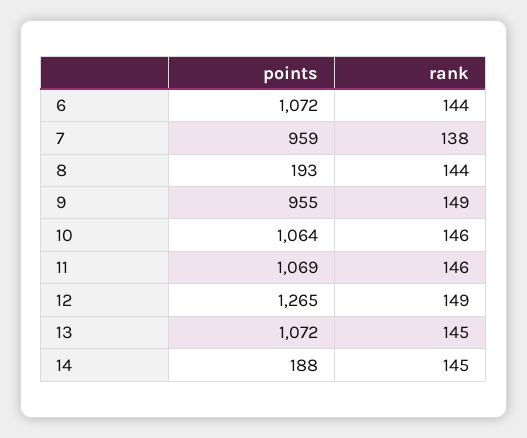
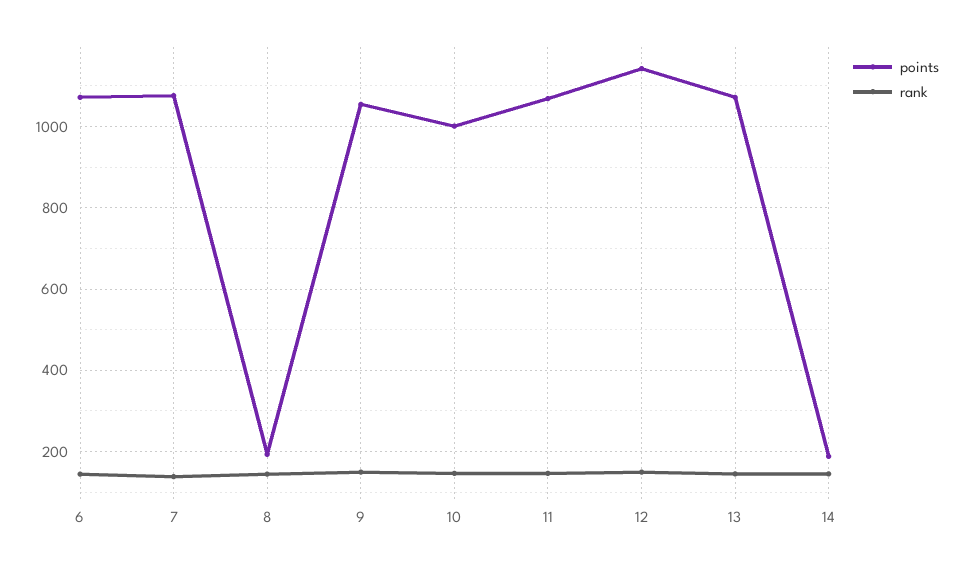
points, 7: 959 -> 1080
points, 9: 955 -> 1060
points, 10: 1064 -> 1000
points, 12: 1265 -> 1140

